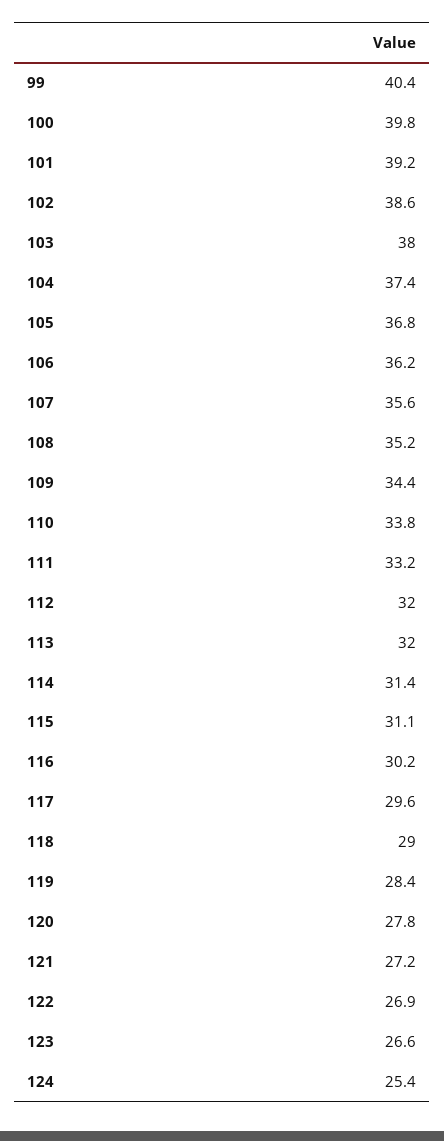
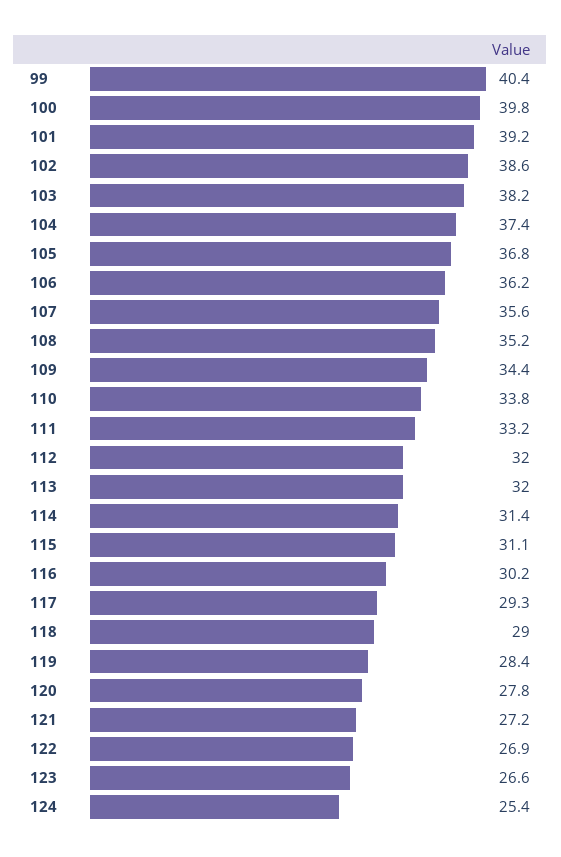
103: 38 -> 38.2
117: 29.6 -> 29.3

